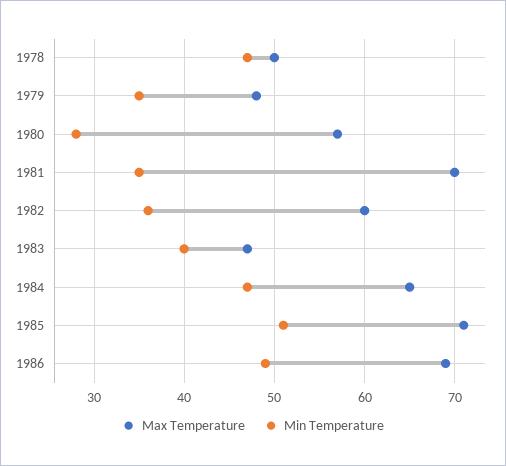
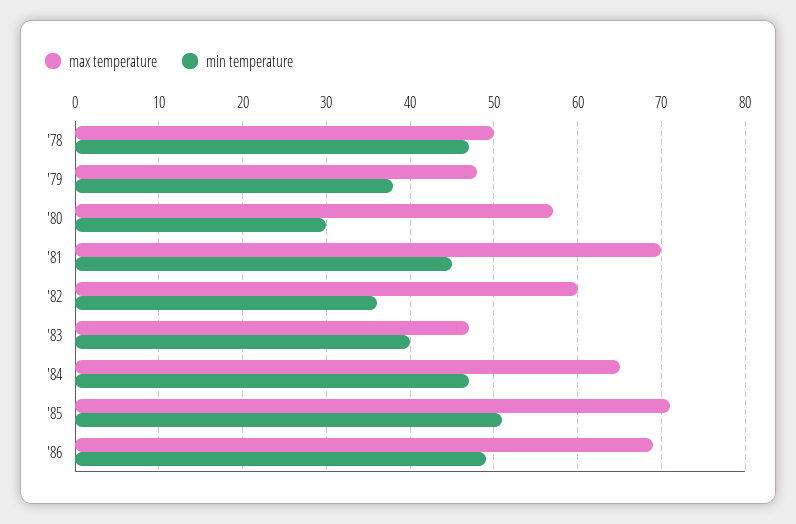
Min Temperature, 1979: 35 -> 38
Min Temperature, 1980: 28 -> 30
Min Temperature, 1981: 35 -> 45

